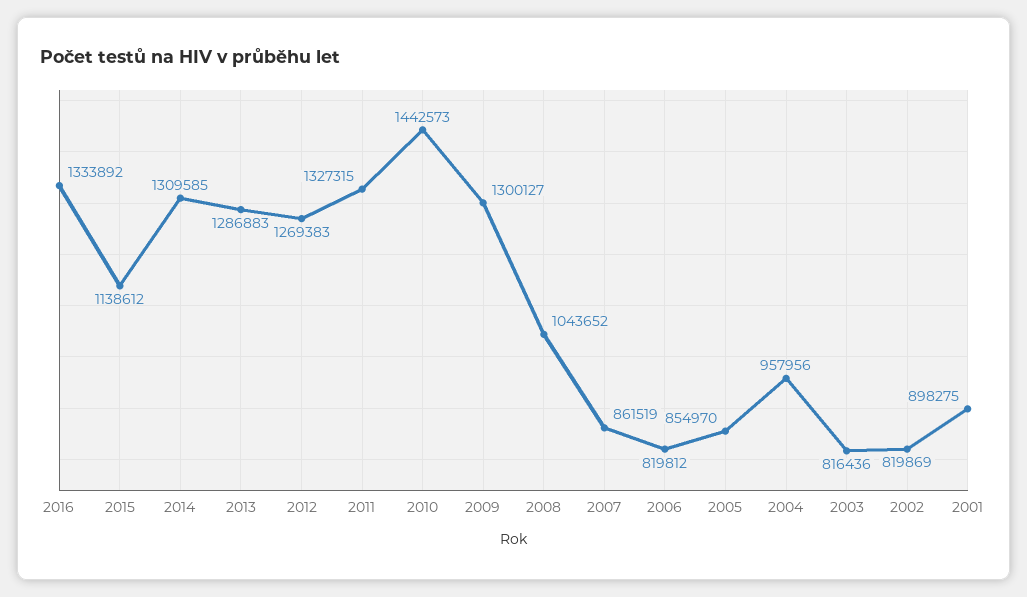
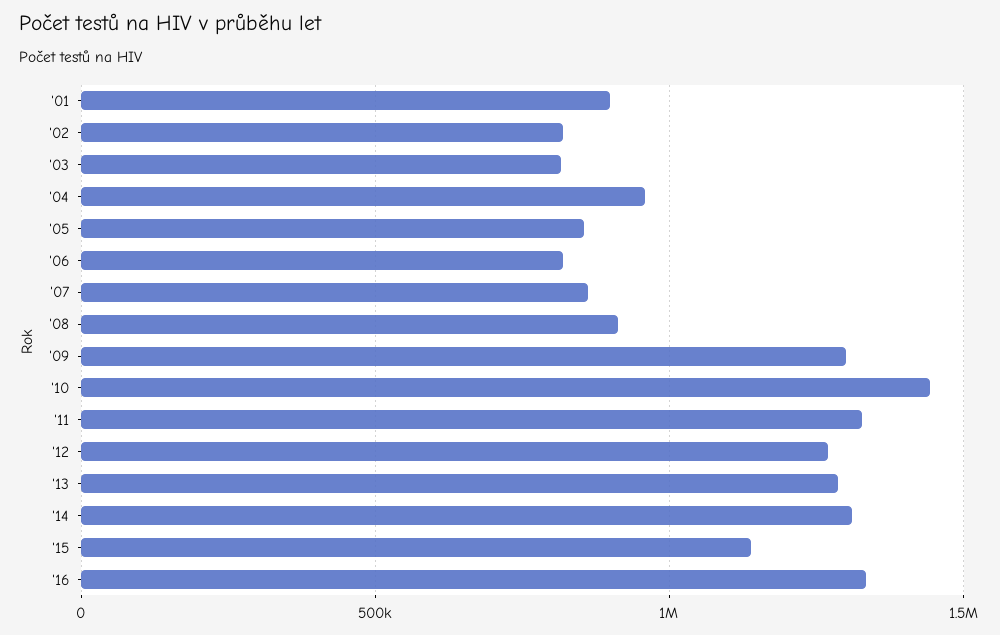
2008: 1043652 -> 900000

